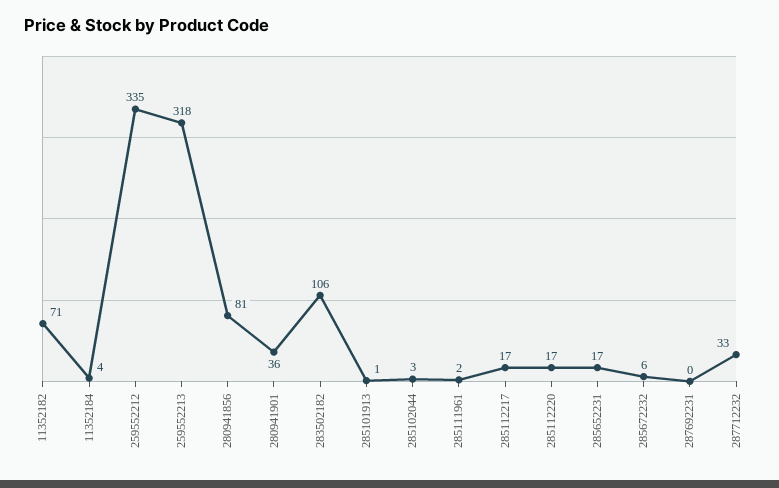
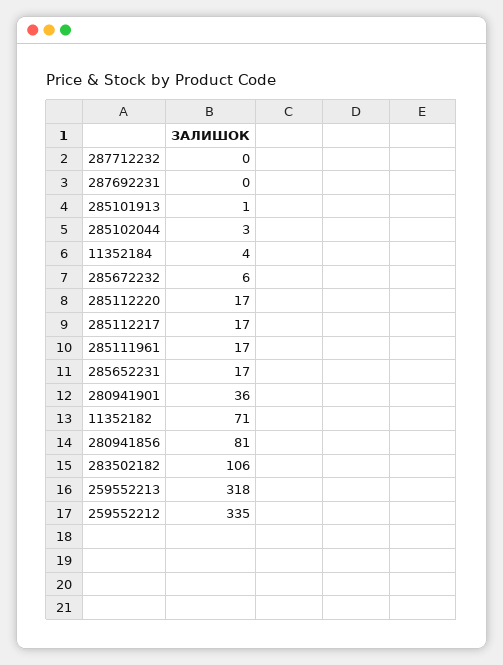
285111961: 2 -> 17
287712232: 33 -> 0

